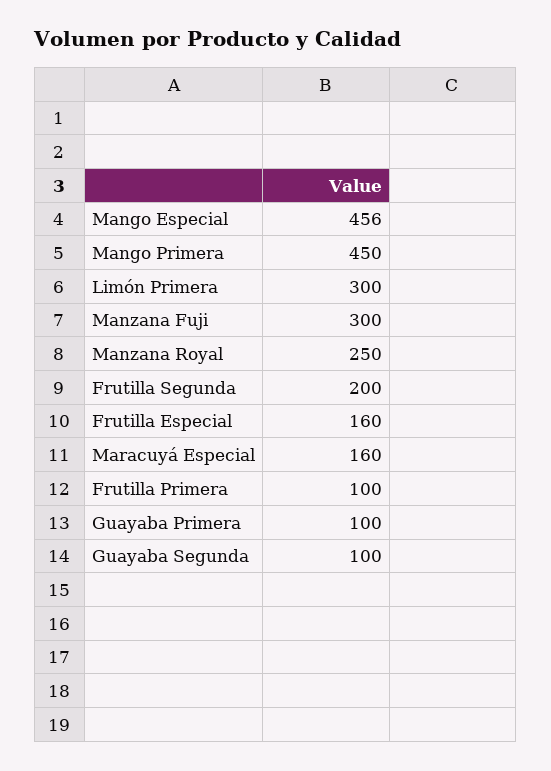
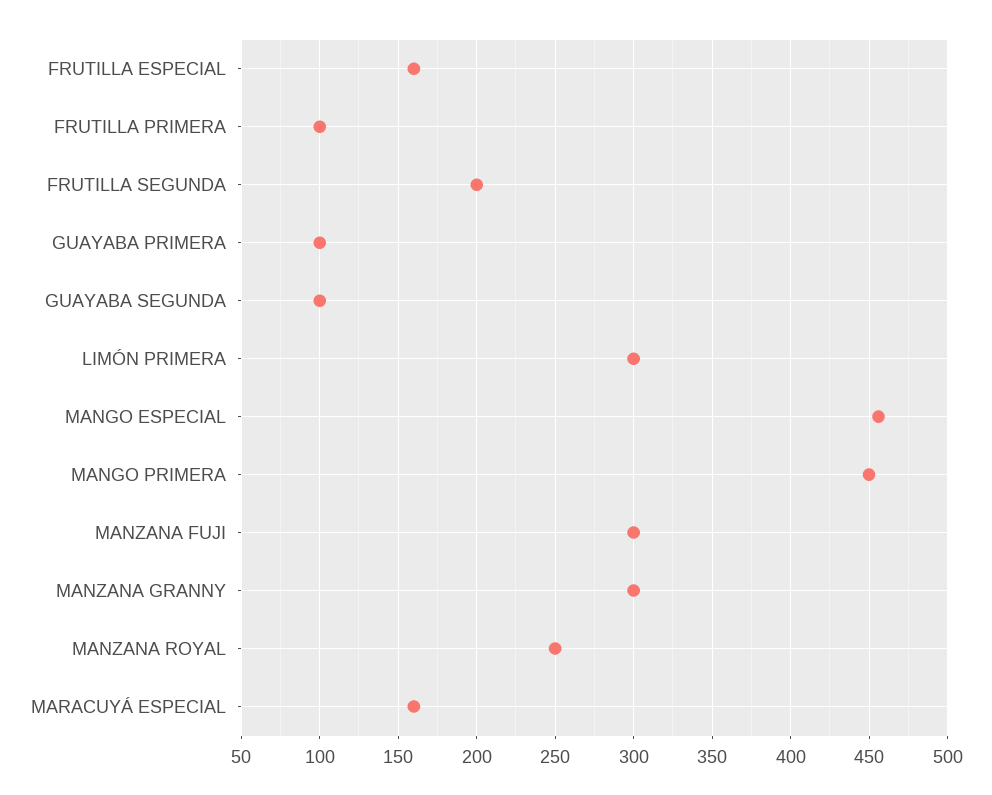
MANZANA GRANNY: none -> 300

